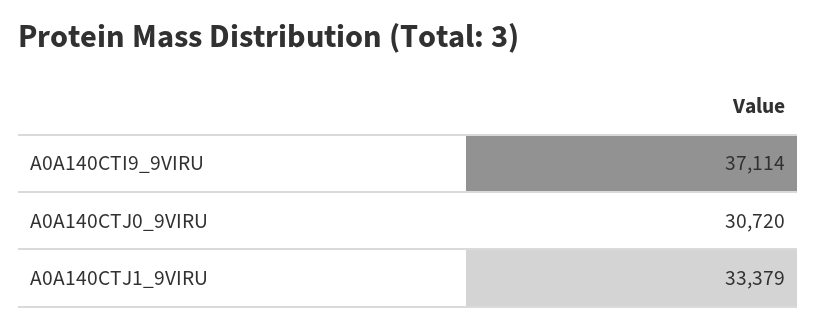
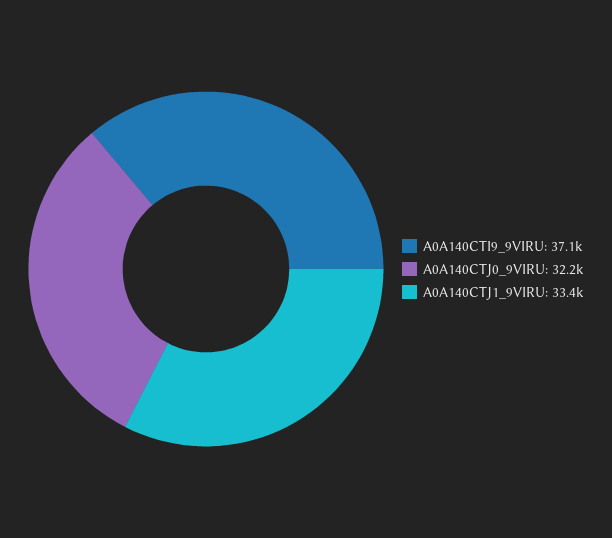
A0A140CTJ0_9VIRU: 30720 -> 32200

